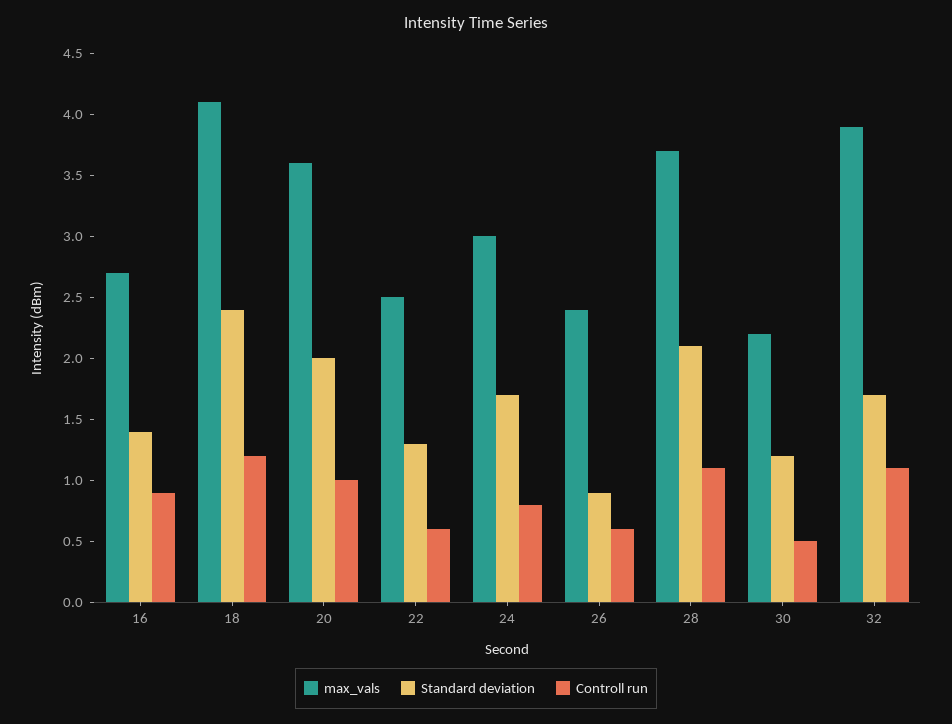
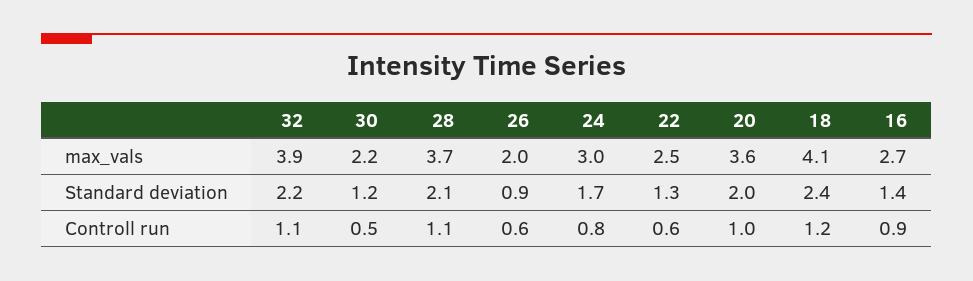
max_vals, 26: 2.4 -> 2
Standard deviation, 32: 1.7 -> 2.2

